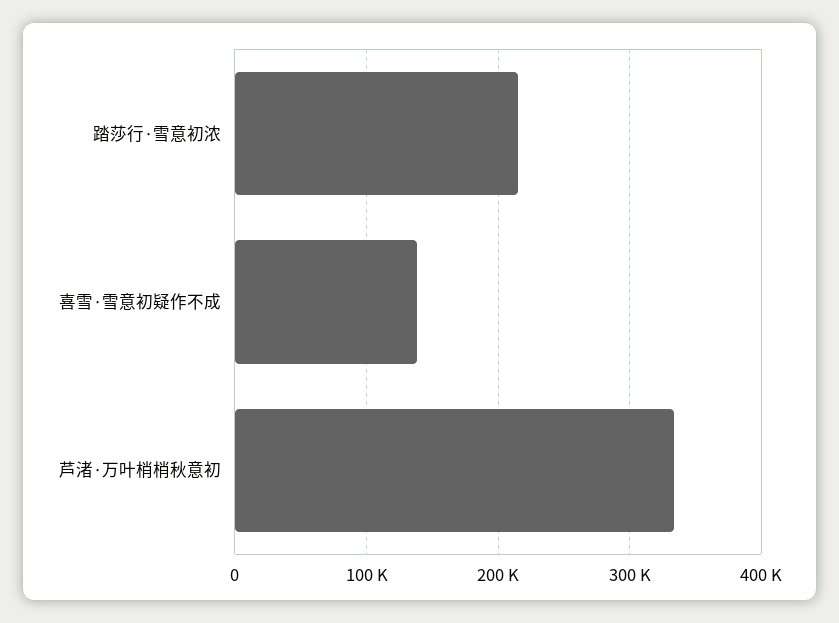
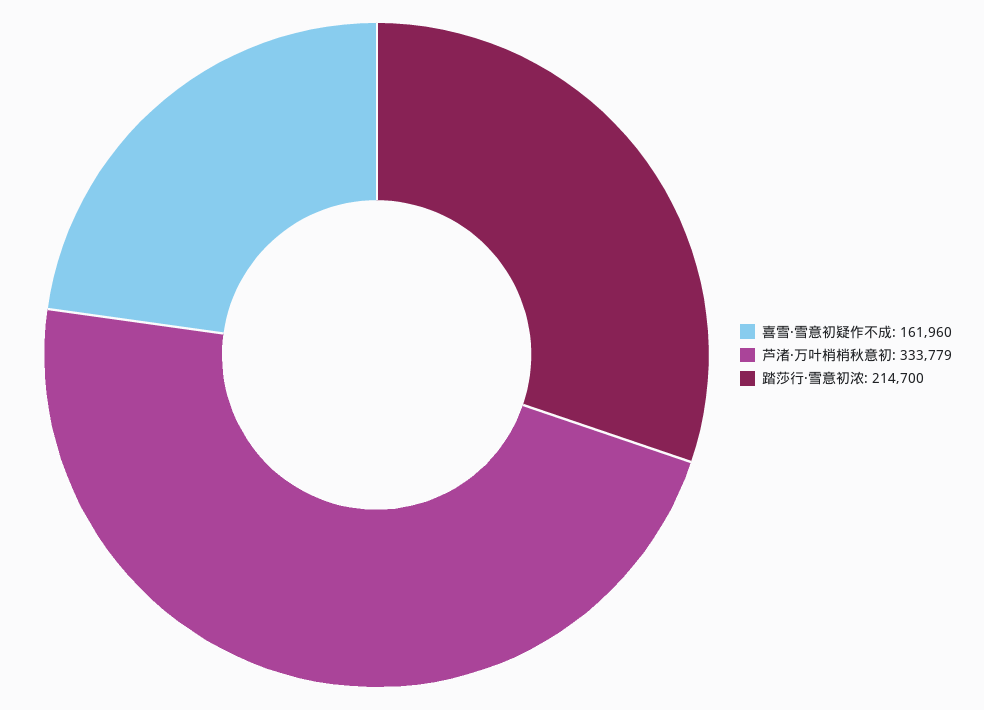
喜雪·雪意初疑作不成: 140000 -> 161960

